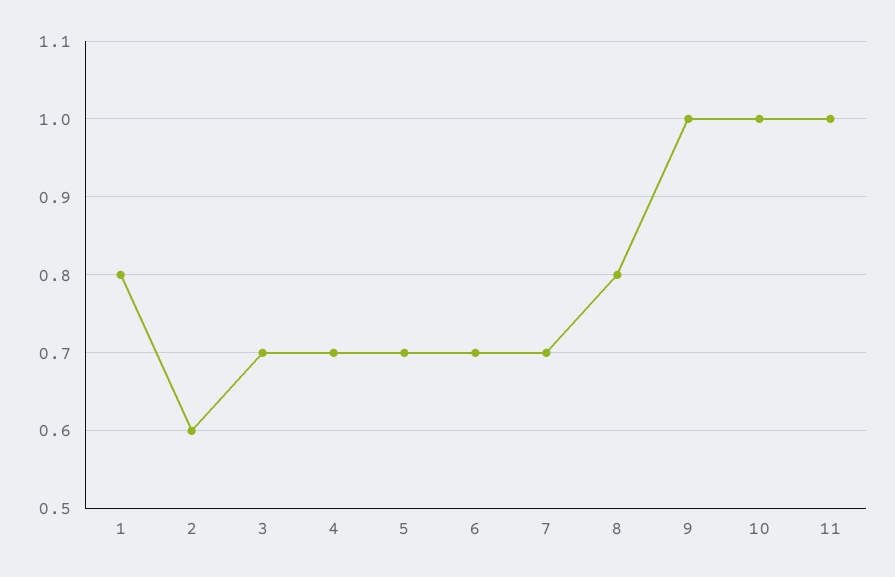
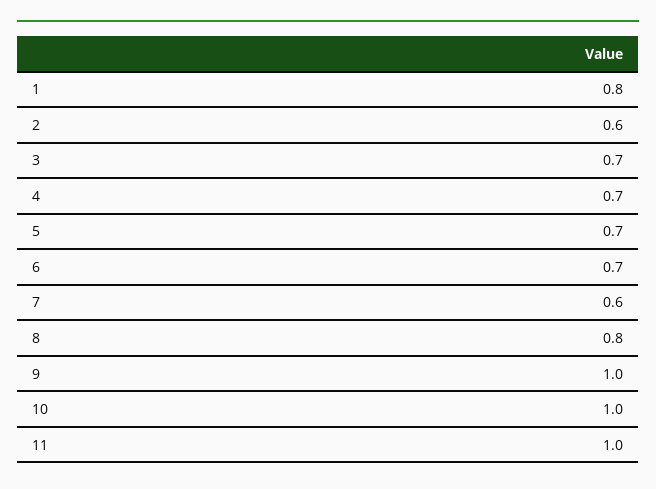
7: 0.7 -> 0.6

